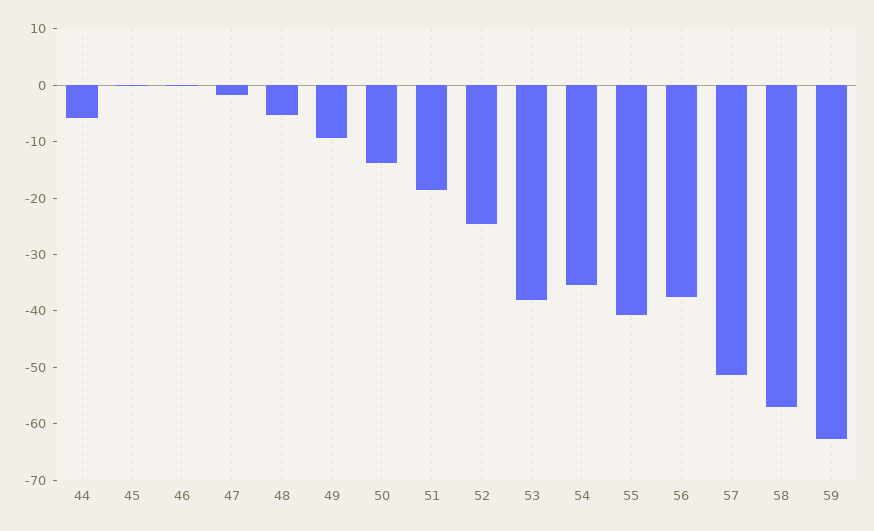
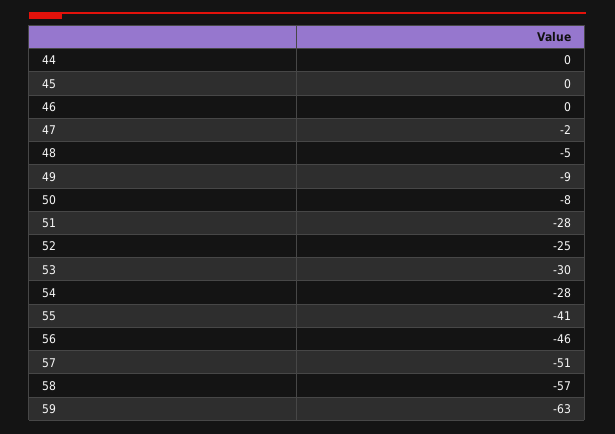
44: -6 -> 0
50: -14 -> -8
51: -18 -> -28
53: -38 -> -30
54: -36 -> -28
56: -38 -> -46

